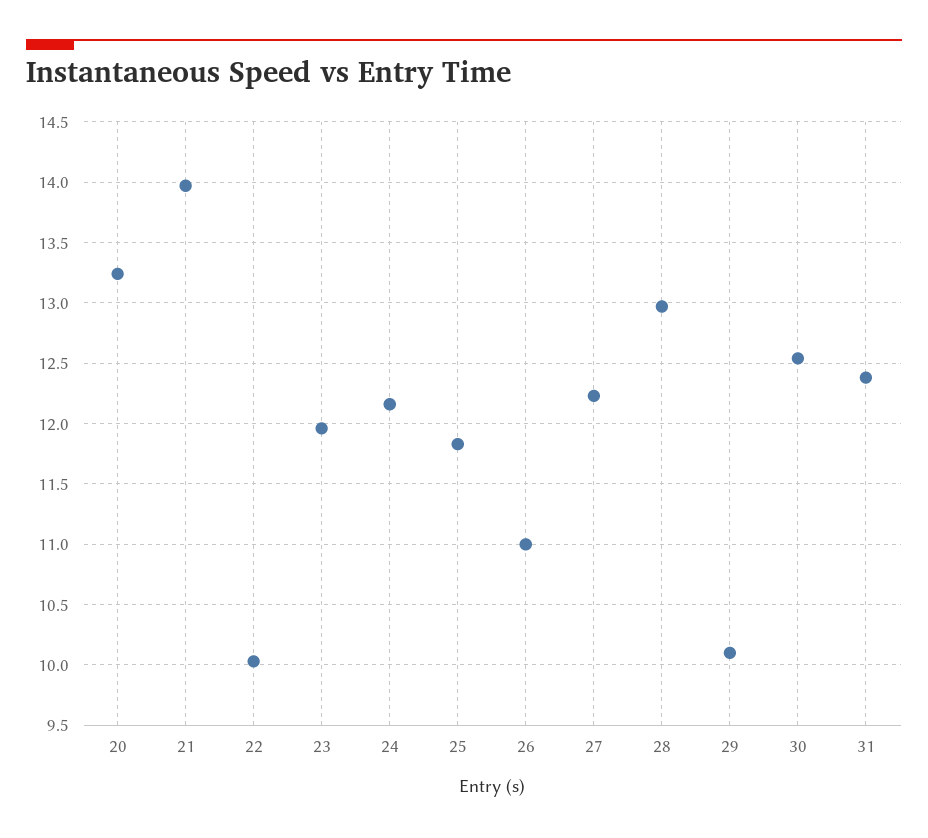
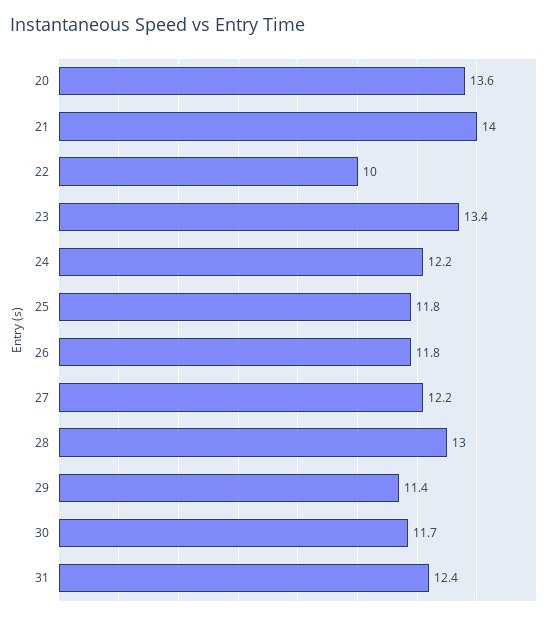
20: 13.25 -> 13.6
23: 11.95 -> 13.4
26: 11 -> 11.8
29: 10.1 -> 11.4
30: 12.55 -> 11.7

